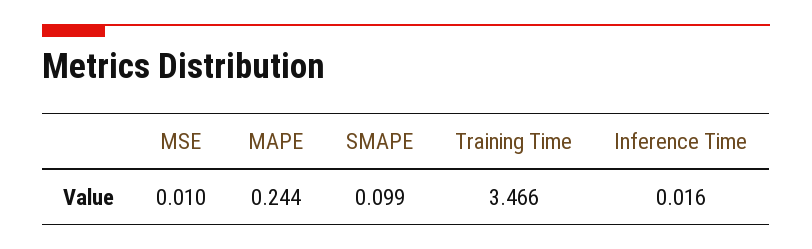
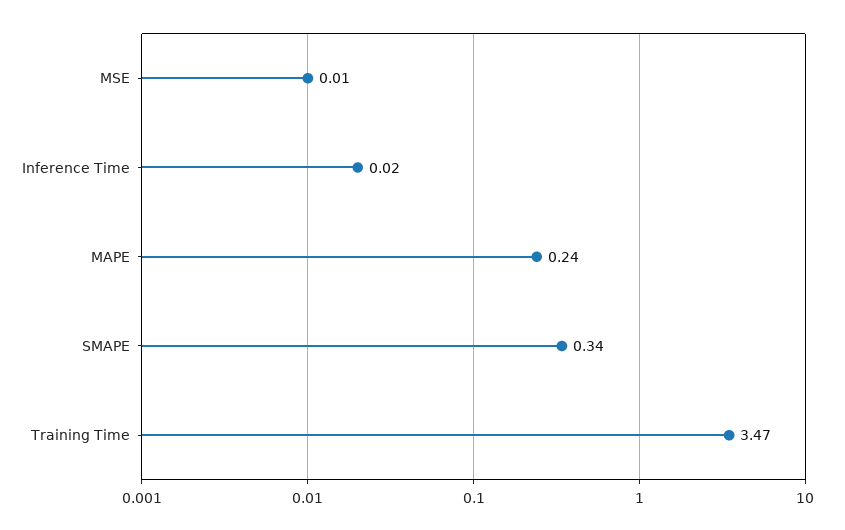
SMAPE: 0.099 -> 0.34

